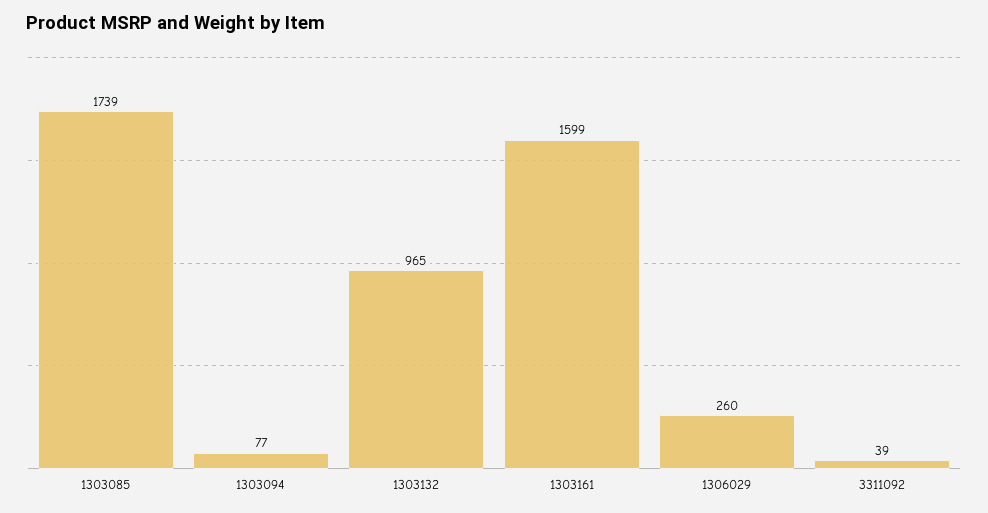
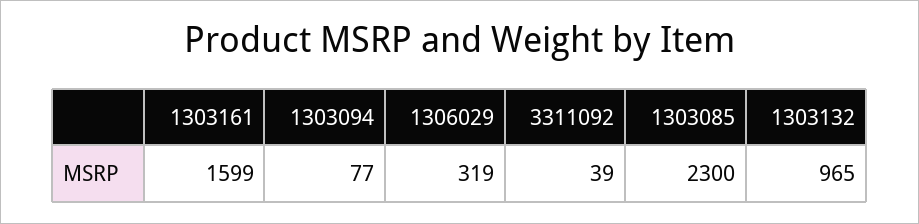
1303085: 1739 -> 2300
1306029: 260 -> 319

